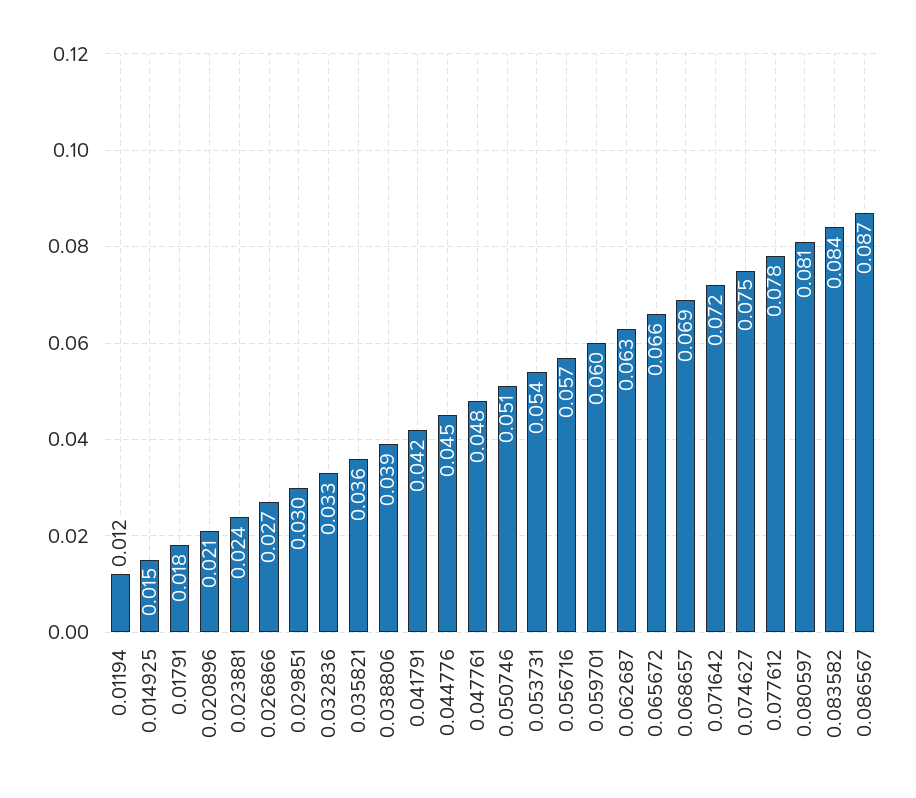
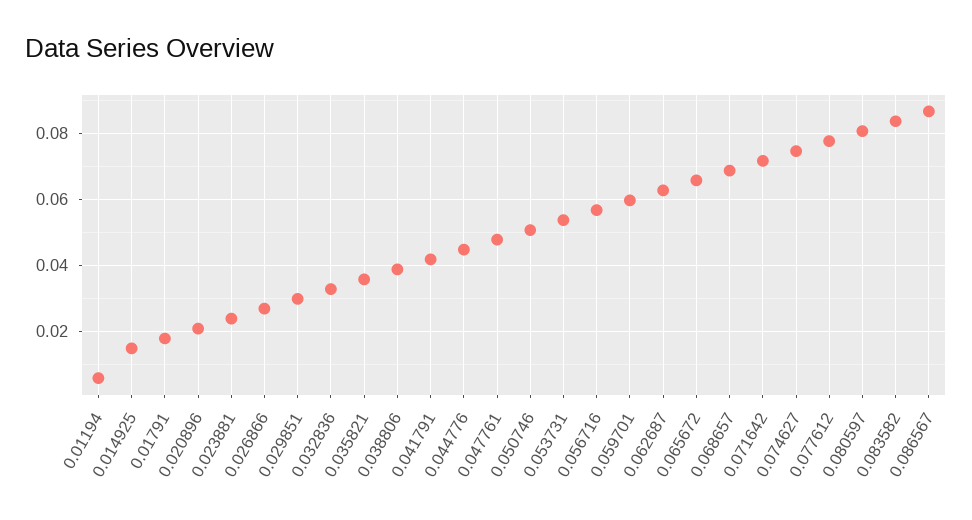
0.01194: 0.012 -> 0.006

